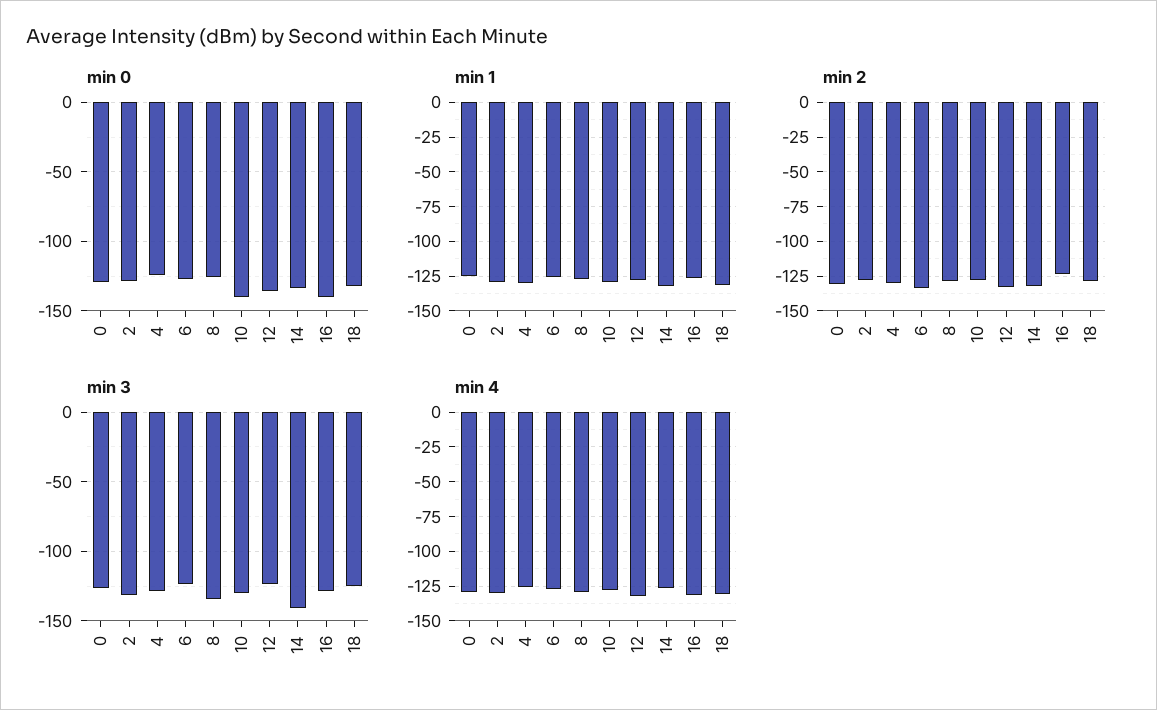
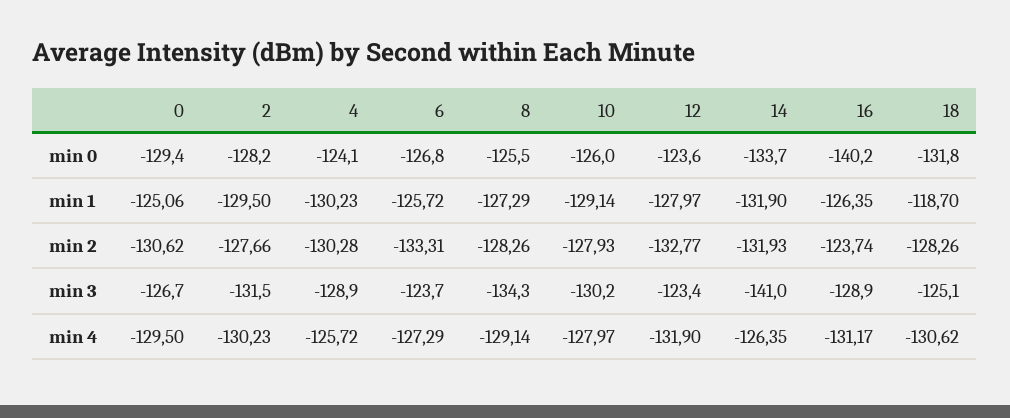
min 0, 10: -140 -> -126
min 0, 12: -135 -> -123.6
min 1, 18: -130 -> -118.7

